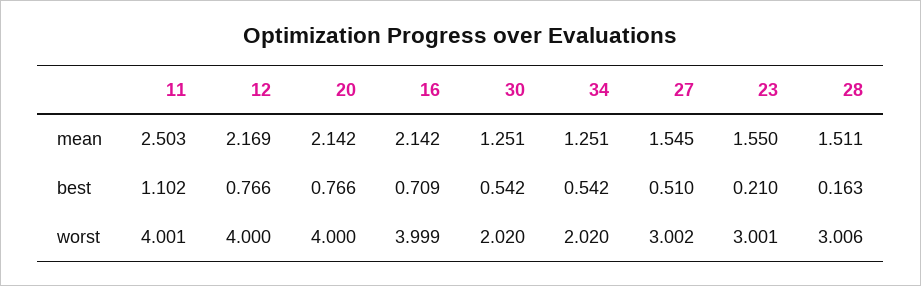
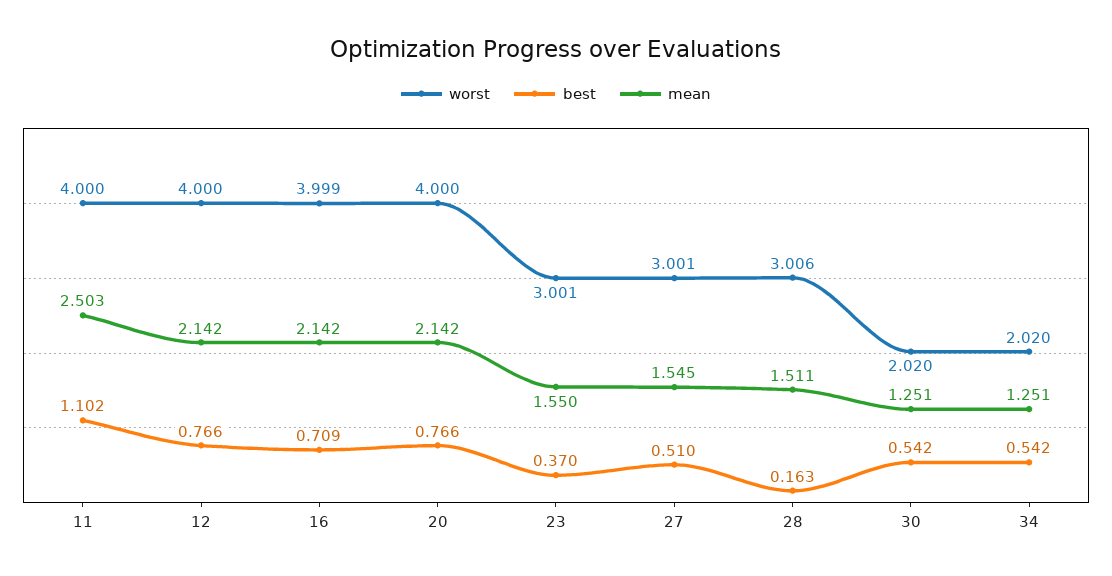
mean, 12: 2.169 -> 2.142
best, 23: 0.21 -> 0.37
worst, 11: 4.001 -> 4
worst, 27: 3.002 -> 3.001

